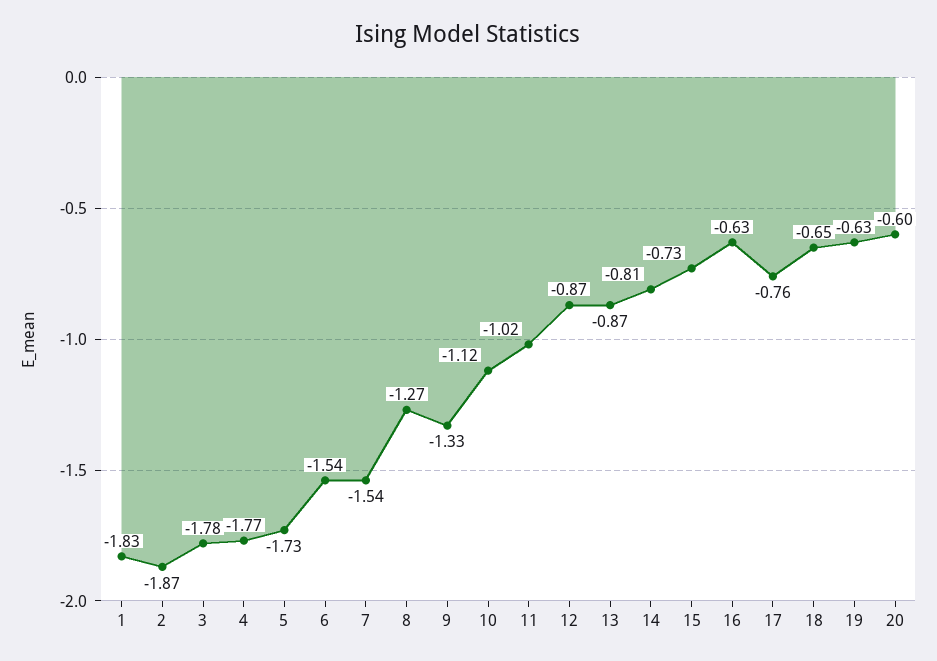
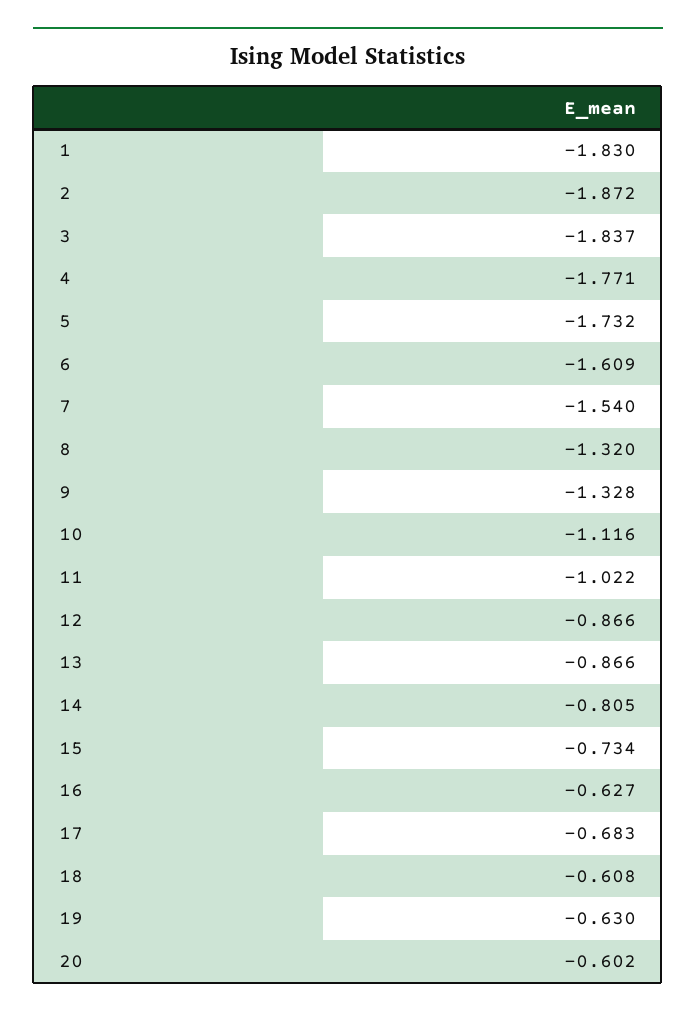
3: -1.78 -> -1.837
6: -1.54 -> -1.609
8: -1.27 -> -1.32
17: -0.76 -> -0.683
18: -0.65 -> -0.608

